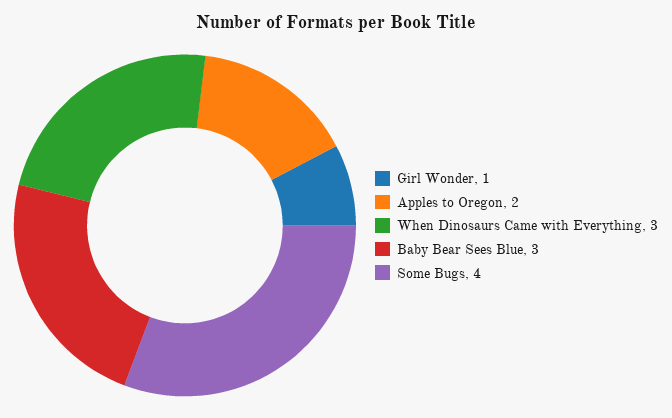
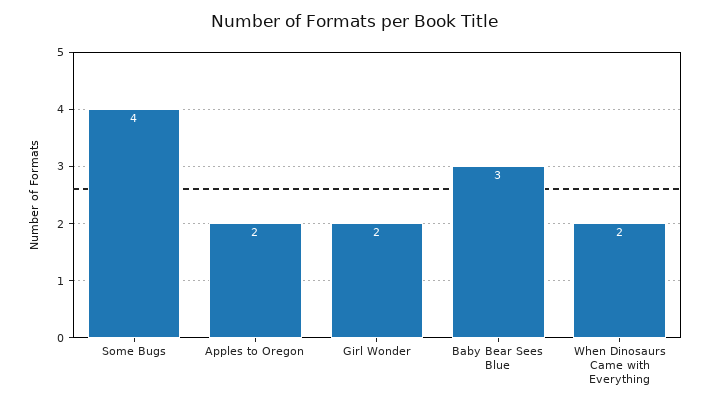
Girl Wonder: 1 -> 2
When Dinosaurs Came with Everything: 3 -> 2

